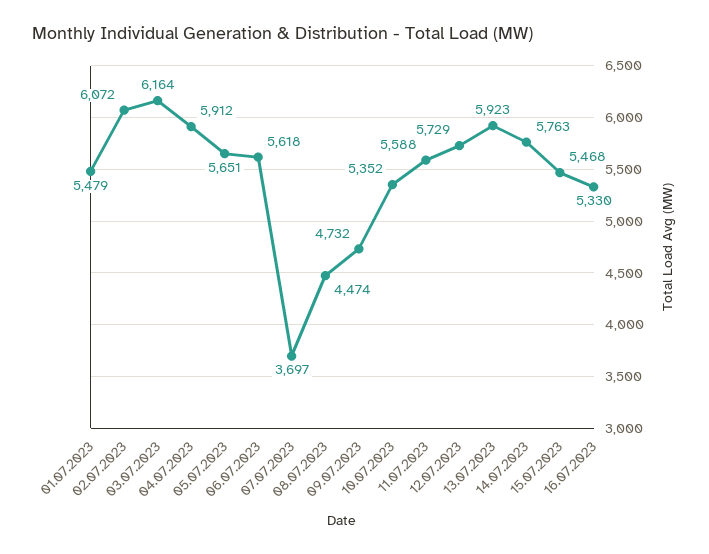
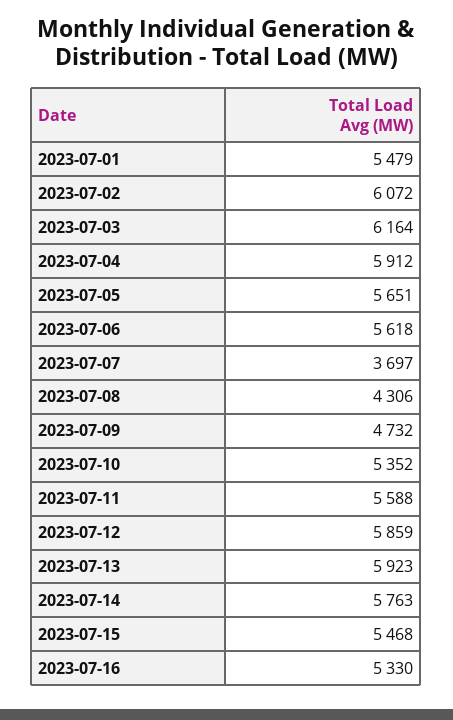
08.07.2023: 4474 -> 4306
12.07.2023: 5729 -> 5859

